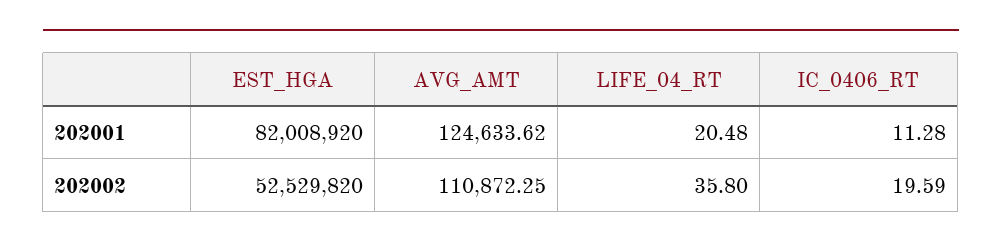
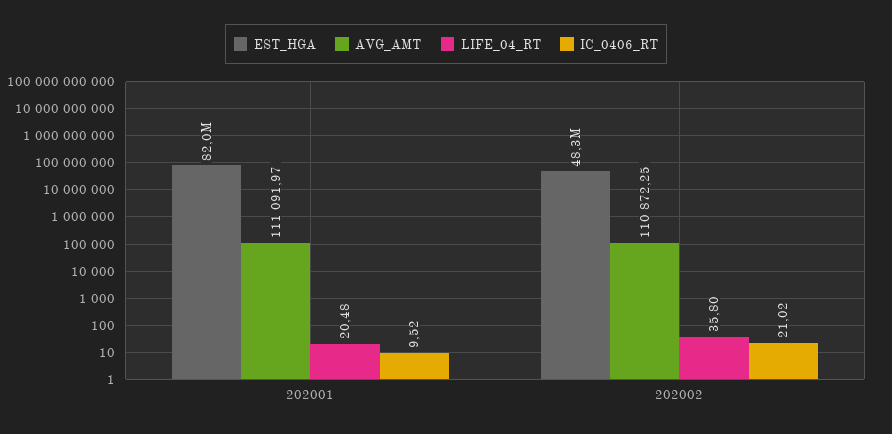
AVG_AMT, 202001: 124633.62 -> 111091.97
IC_0406_RT, 202001: 11.28 -> 9.52
EST_HGA, 202002: 52529820 -> 48300000
IC_0406_RT, 202002: 19.59 -> 21.02

